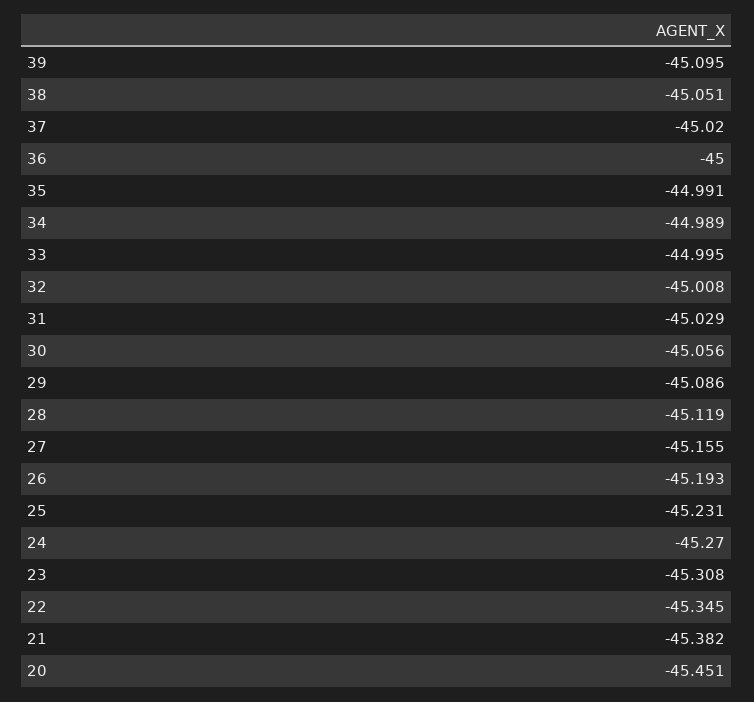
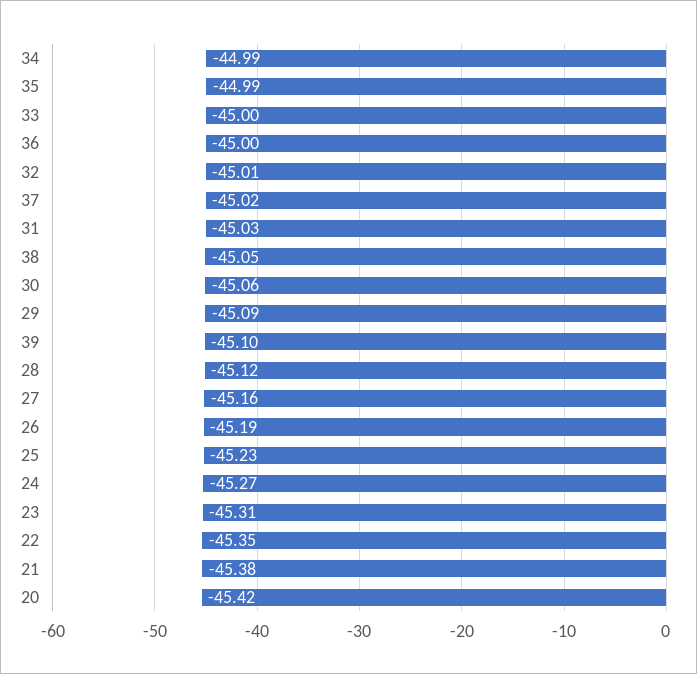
20: -45.451 -> -45.42

